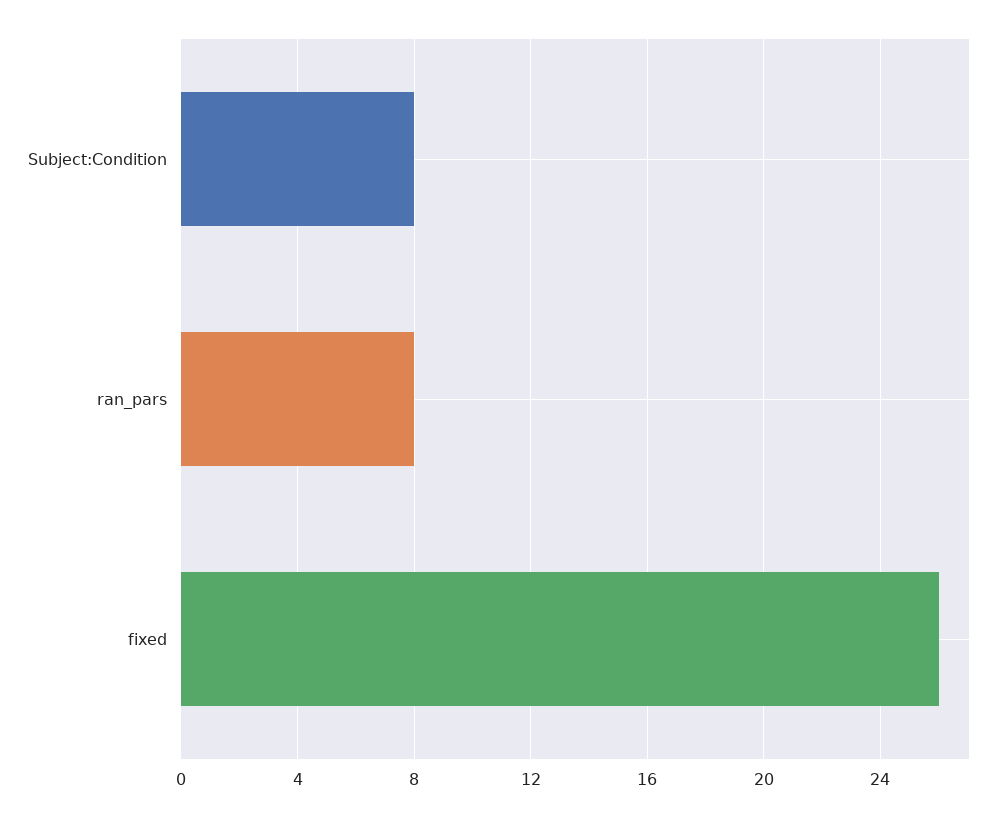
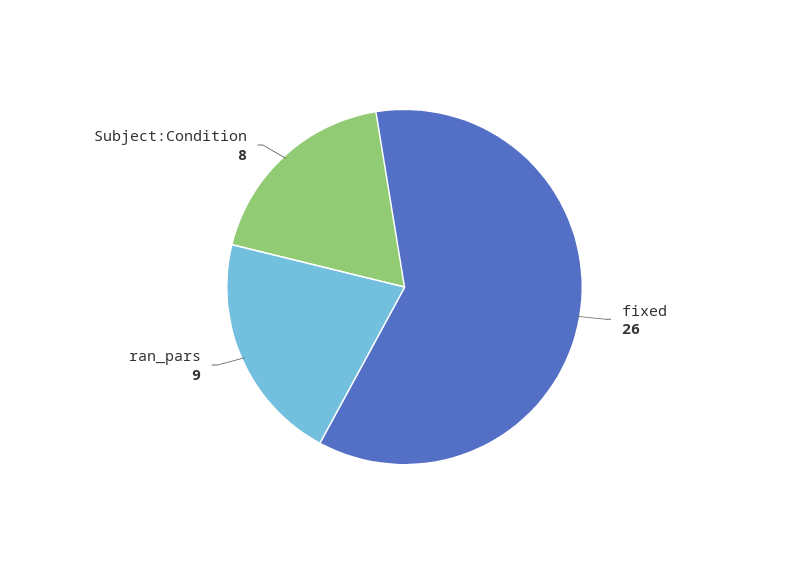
ran_pars: 8 -> 9

